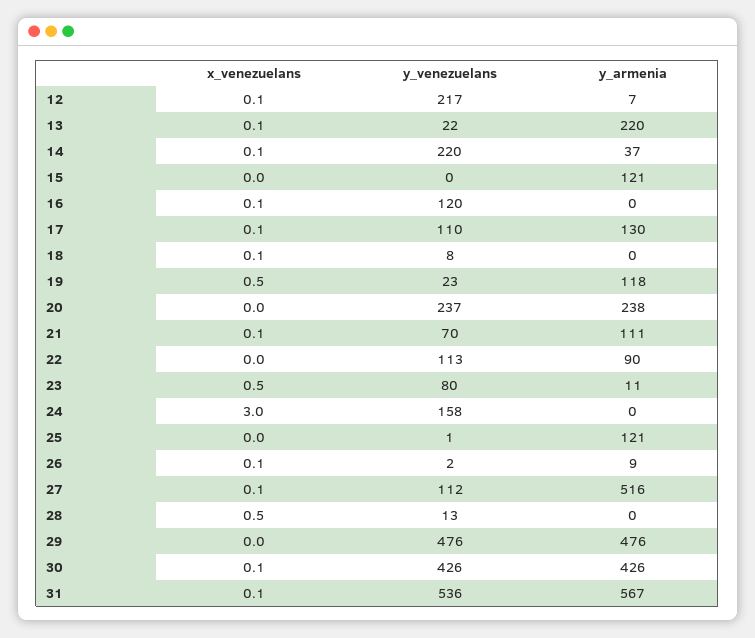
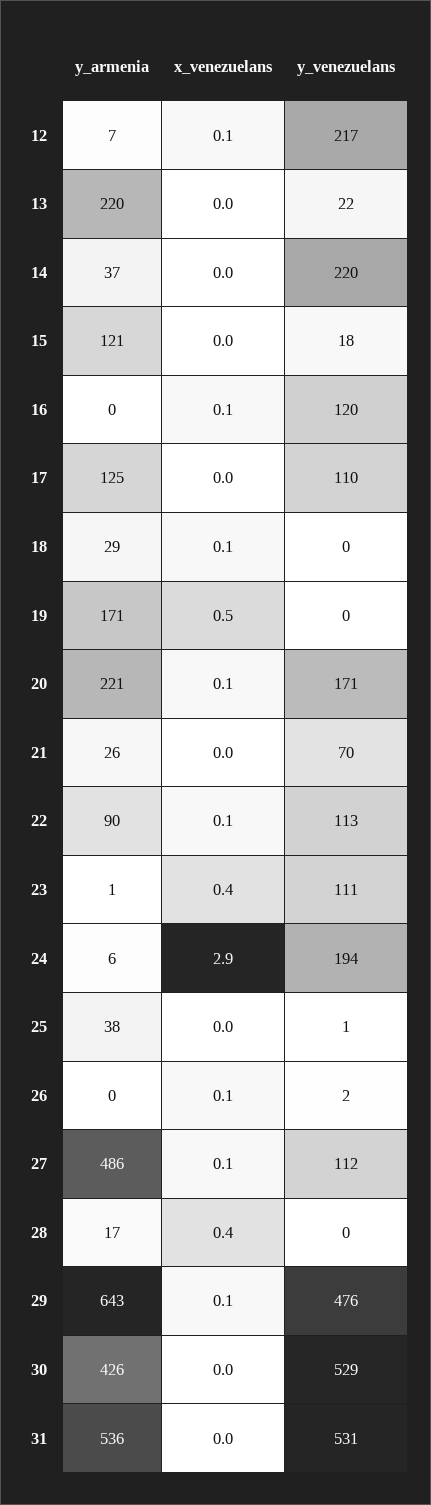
x_venezuelans, 13: 0.1 -> 0
x_venezuelans, 14: 0.1 -> 0
y_venezuelans, 15: 0 -> 18
x_venezuelans, 17: 0.1 -> 0
y_armenia, 17: 130 -> 125
y_venezuelans, 18: 8 -> 0
y_armenia, 18: 0 -> 29
y_venezuelans, 19: 23 -> 0
y_armenia, 19: 118 -> 171
x_venezuelans, 20: 0 -> 0.1
y_venezuelans, 20: 237 -> 171
y_armenia, 20: 238 -> 221
x_venezuelans, 21: 0.1 -> 0
y_armenia, 21: 111 -> 26
x_venezuelans, 22: 0 -> 0.1
x_venezuelans, 23: 0.5 -> 0.4
y_venezuelans, 23: 80 -> 111
y_armenia, 23: 11 -> 1
x_venezuelans, 24: 3 -> 2.9
y_venezuelans, 24: 158 -> 194
y_armenia, 24: 0 -> 6
y_armenia, 25: 121 -> 38
y_armenia, 26: 9 -> 0
y_armenia, 27: 516 -> 486
x_venezuelans, 28: 0.5 -> 0.4
y_venezuelans, 28: 13 -> 0
y_armenia, 28: 0 -> 17
x_venezuelans, 29: 0 -> 0.1
y_armenia, 29: 476 -> 643
x_venezuelans, 30: 0.1 -> 0
y_venezuelans, 30: 426 -> 529
x_venezuelans, 31: 0.1 -> 0
y_venezuelans, 31: 536 -> 531
y_armenia, 31: 567 -> 536

